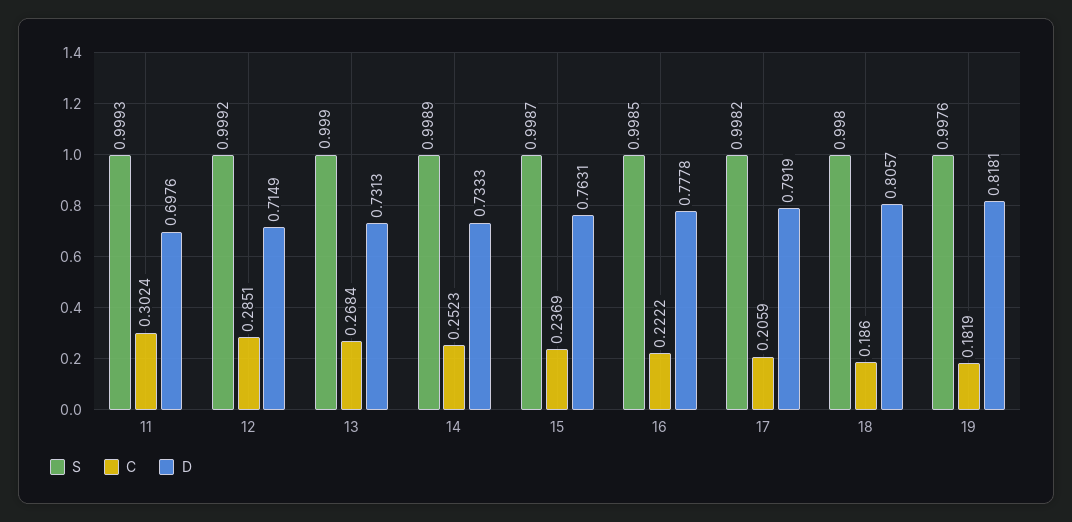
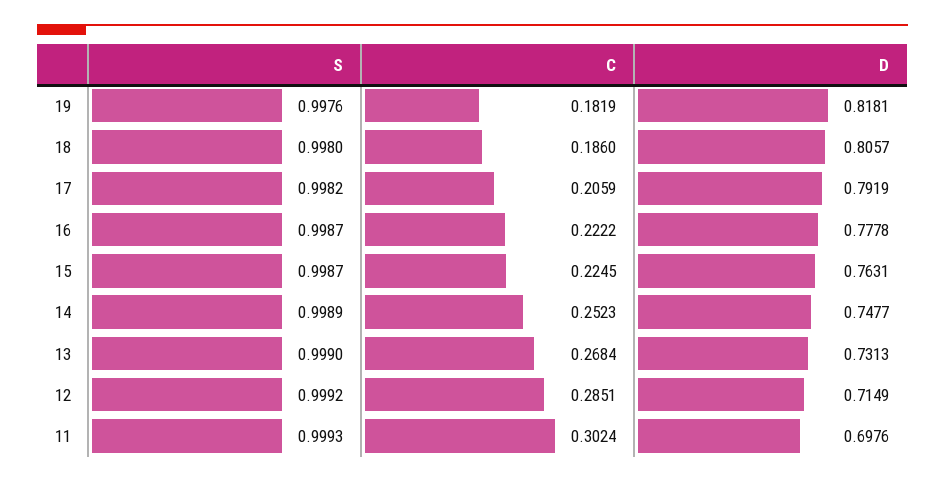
D, 14: 0.7333 -> 0.7477
C, 15: 0.2369 -> 0.2245
S, 16: 0.9985 -> 0.9987

